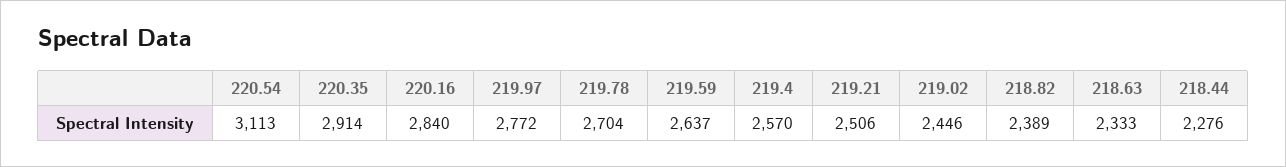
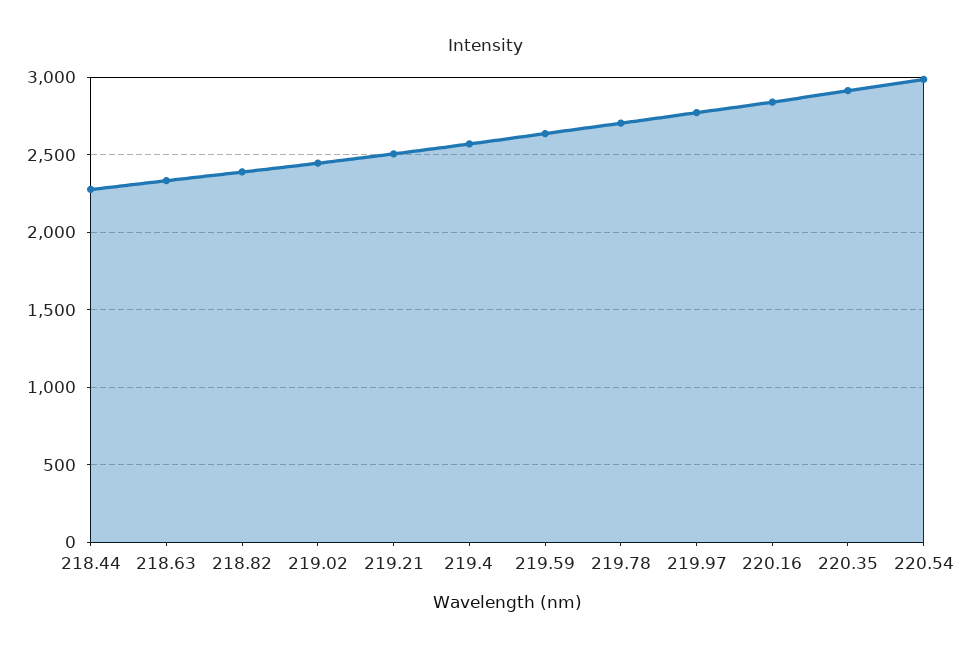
220.54: 3113 -> 3000

